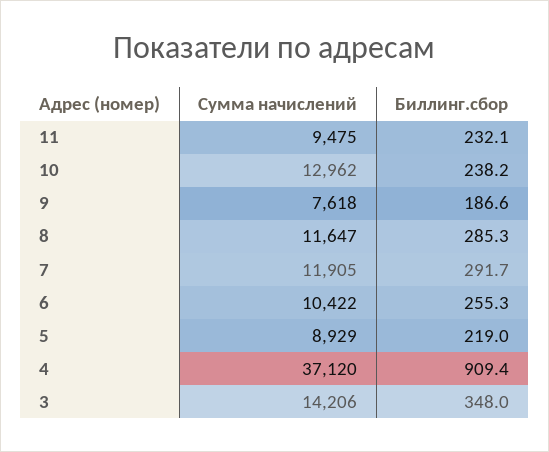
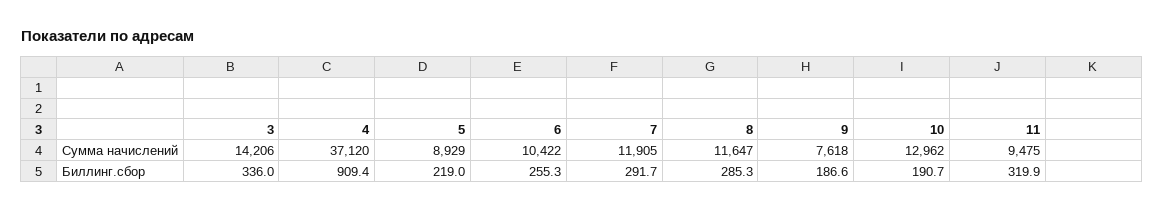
Биллинг.сбор, 11: 232.1 -> 319.9
Биллинг.сбор, 10: 238.2 -> 190.7
Биллинг.сбор, 3: 348 -> 336

